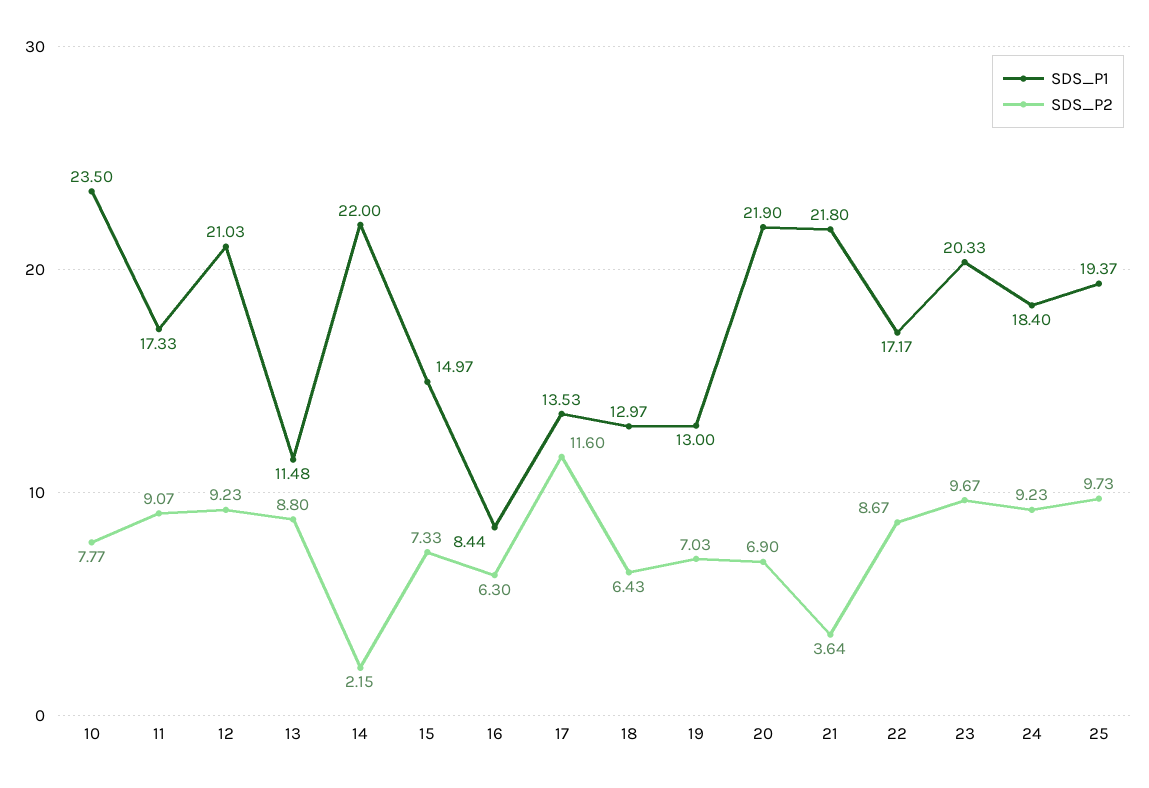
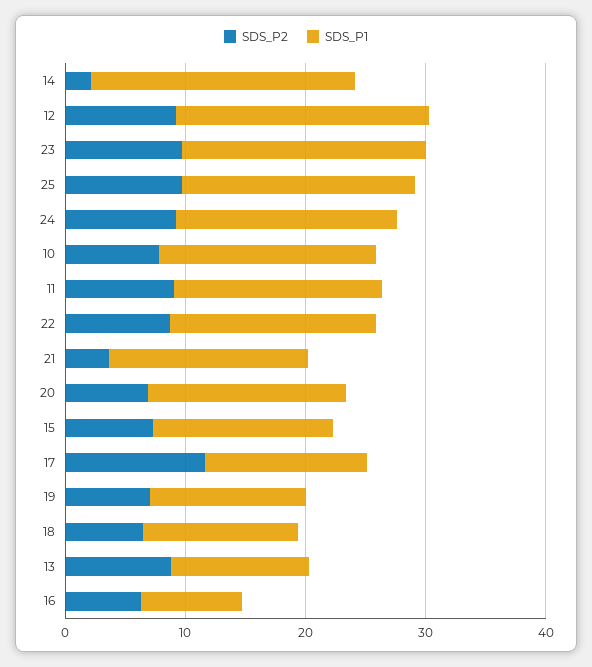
SDS_P1, 10: 23.5 -> 18
SDS_P1, 20: 21.9 -> 16
SDS_P1, 21: 21.8 -> 16

